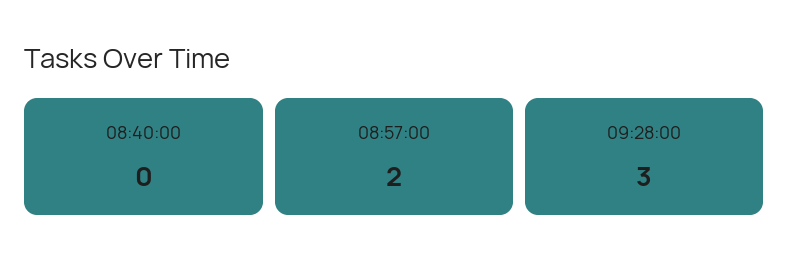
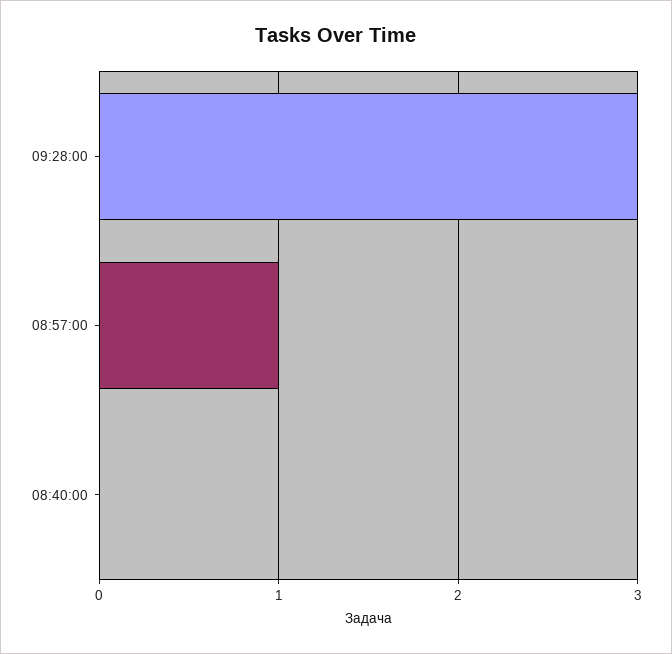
08:57:00: 2 -> 1

